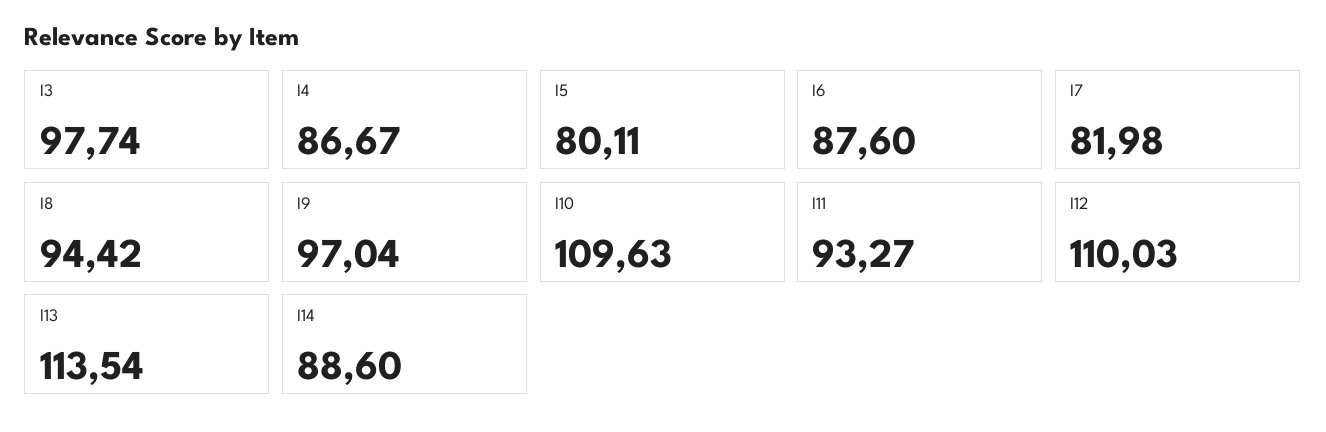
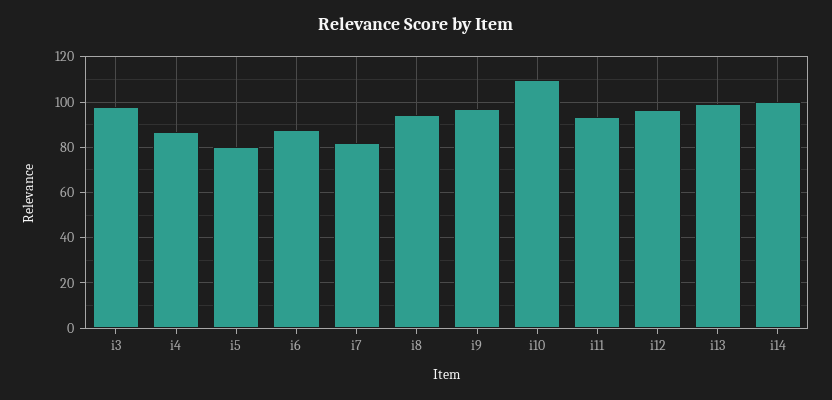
I12: 110.03 -> 95
I13: 113.54 -> 100
I14: 88.6 -> 100

